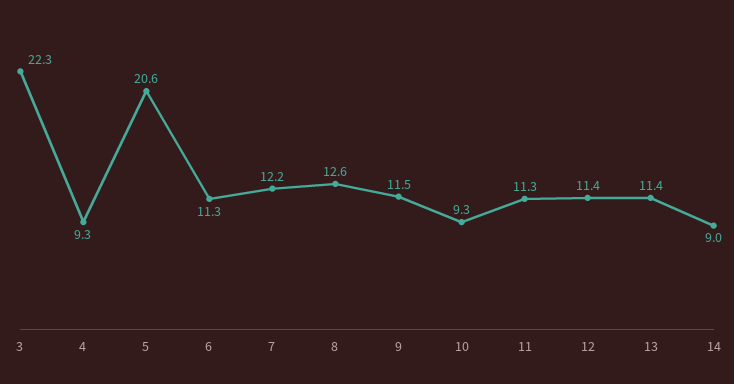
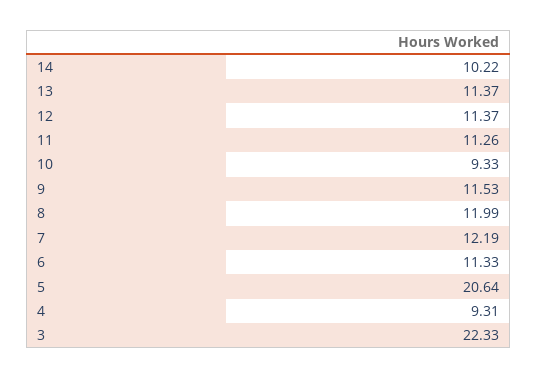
8: 12.6 -> 11.99
14: 9 -> 10.22

